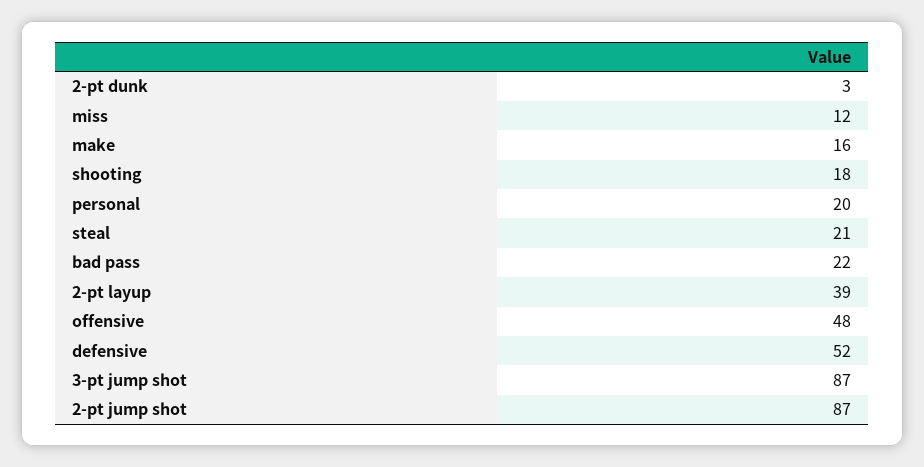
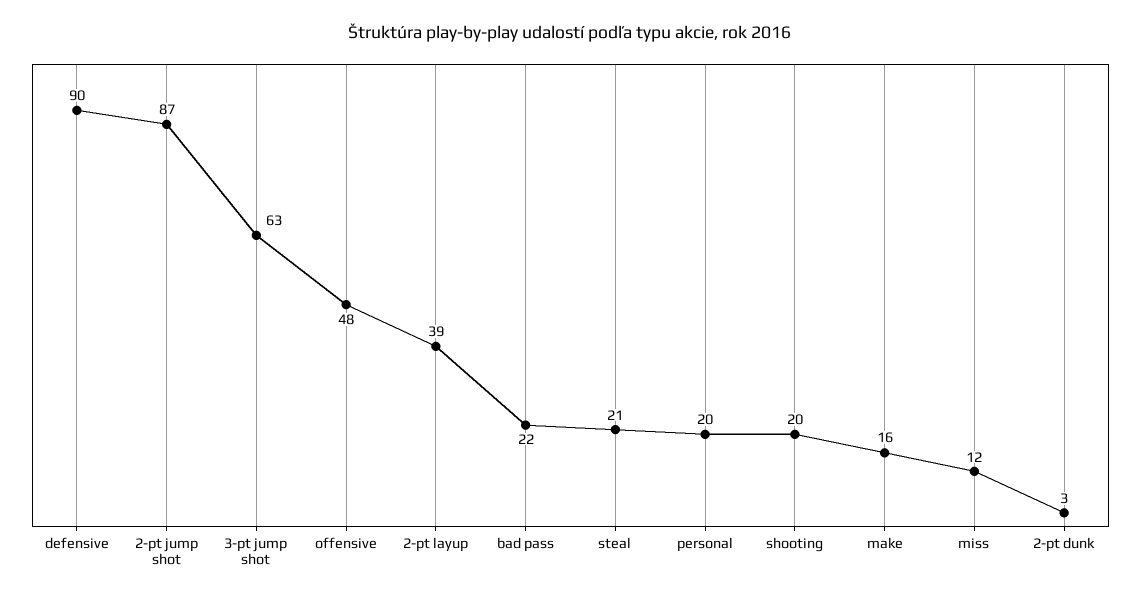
shooting: 18 -> 20
defensive: 52 -> 90
3-pt jump shot: 87 -> 63

